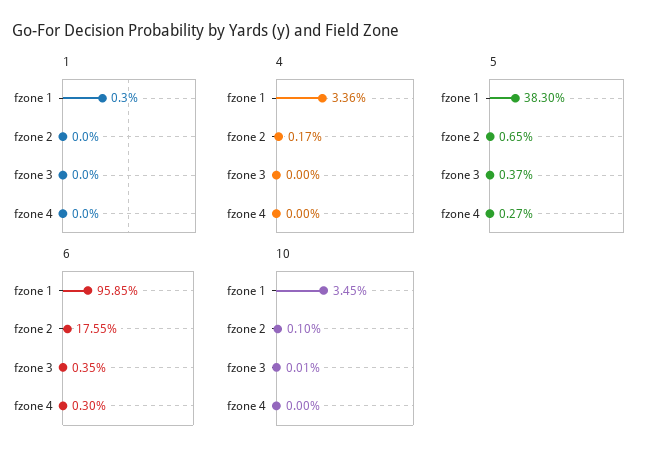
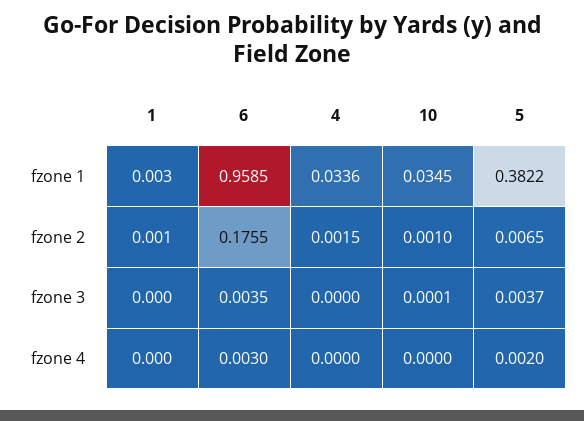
1, fzone 2: 0 -> 0.001
4, fzone 2: 0.0017 -> 0.0015
5, fzone 1: 0.383 -> 0.3822
5, fzone 4: 0.0027 -> 0.002

